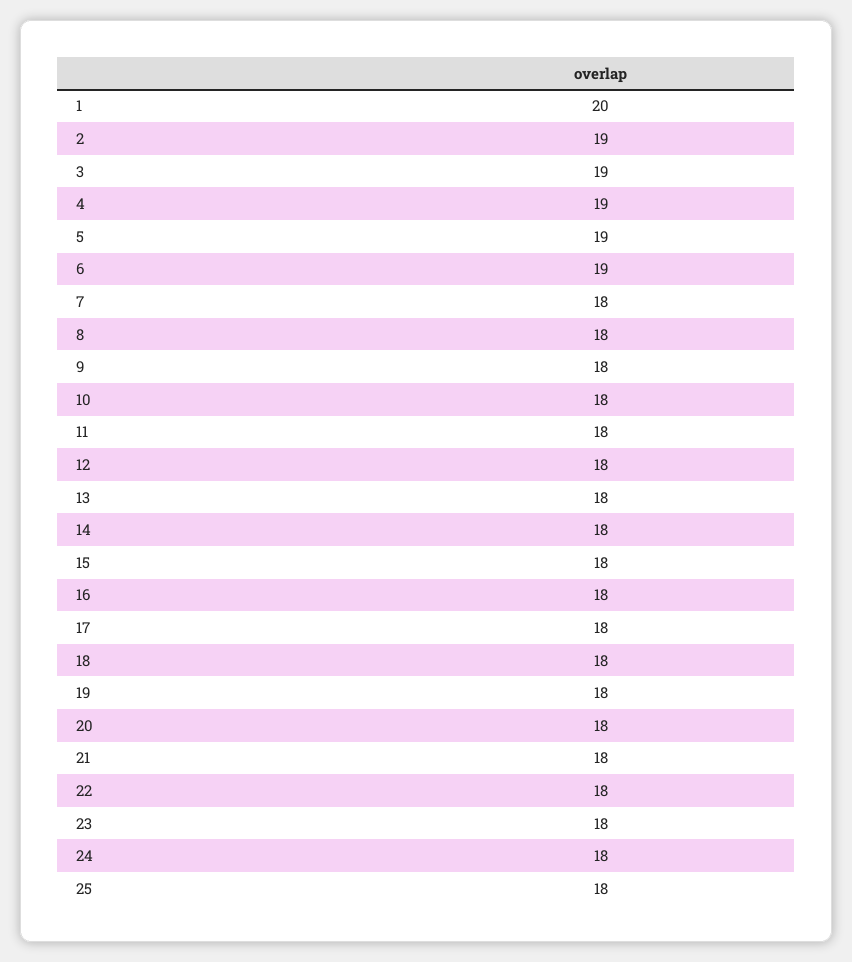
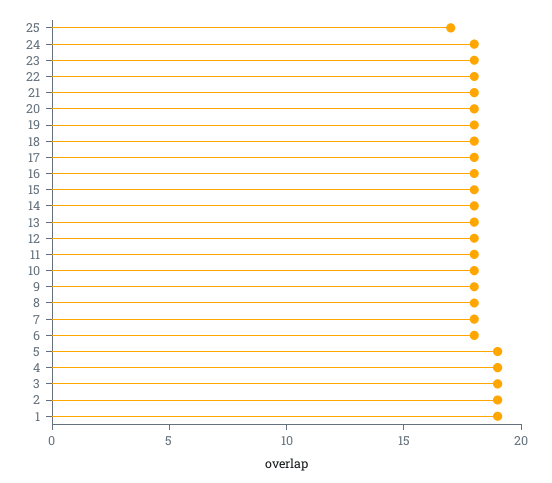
1: 20 -> 19
6: 19 -> 18
25: 18 -> 17

